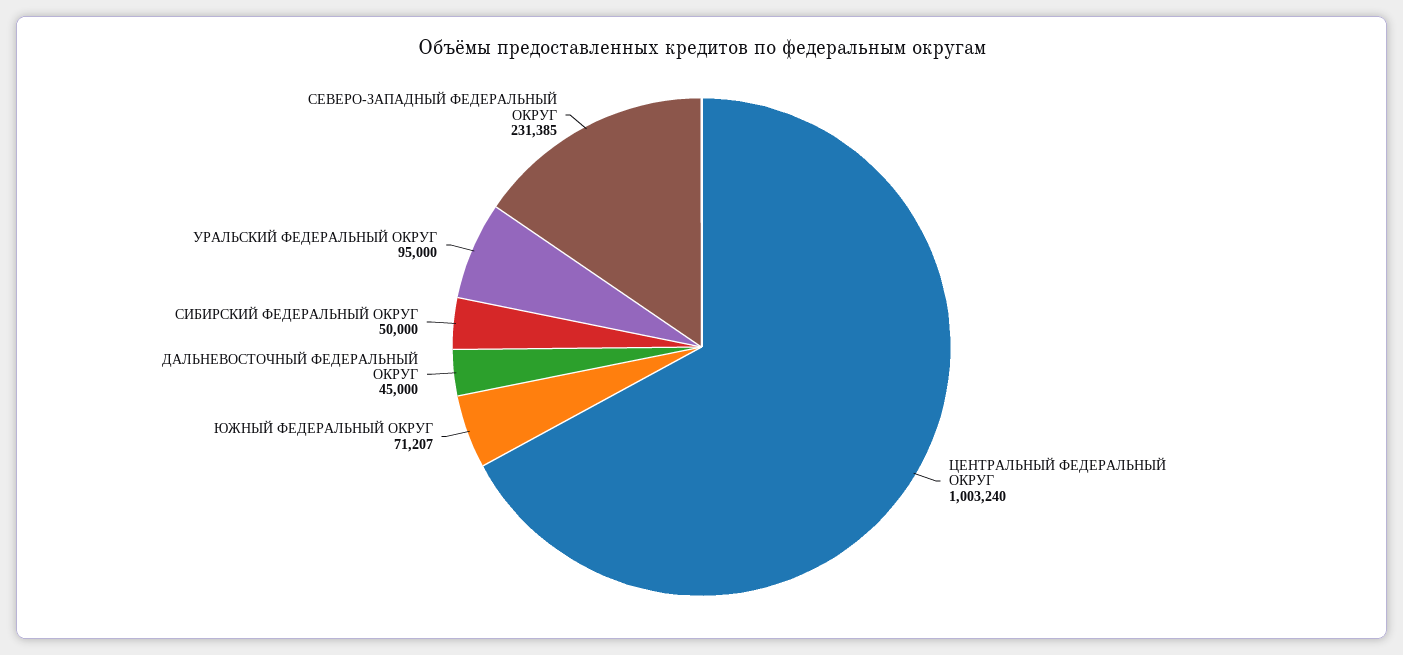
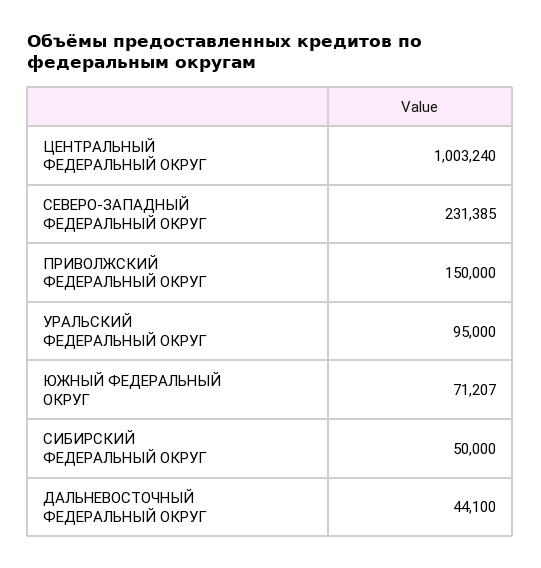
ДАЛЬНЕВОСТОЧНЫЙ ФЕДЕРАЛЬНЫЙ ОКРУГ: 45000 -> 44100
ПРИВОЛЖСКИЙ ФЕДЕРАЛЬНЫЙ ОКРУГ: none -> 150000

